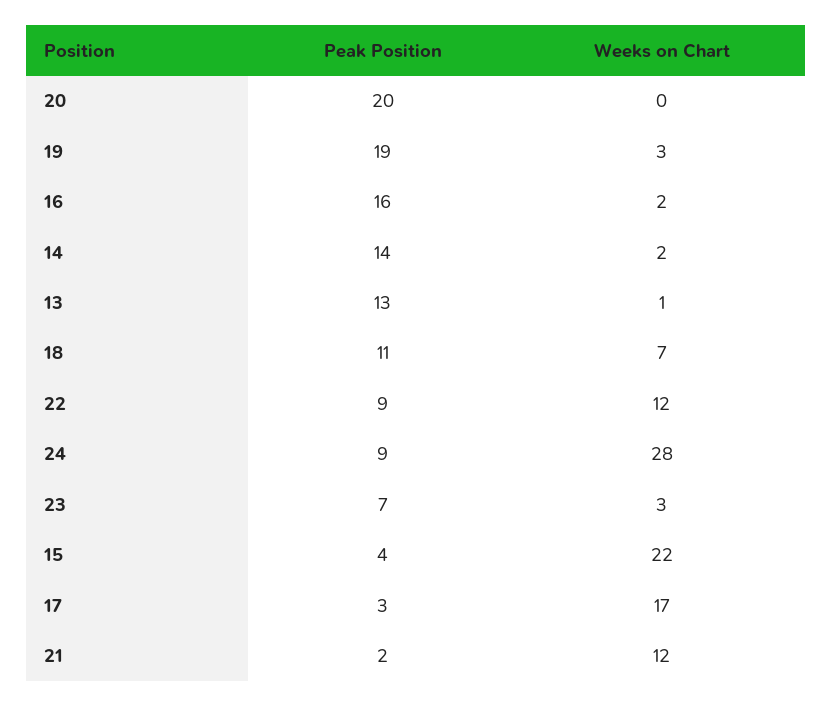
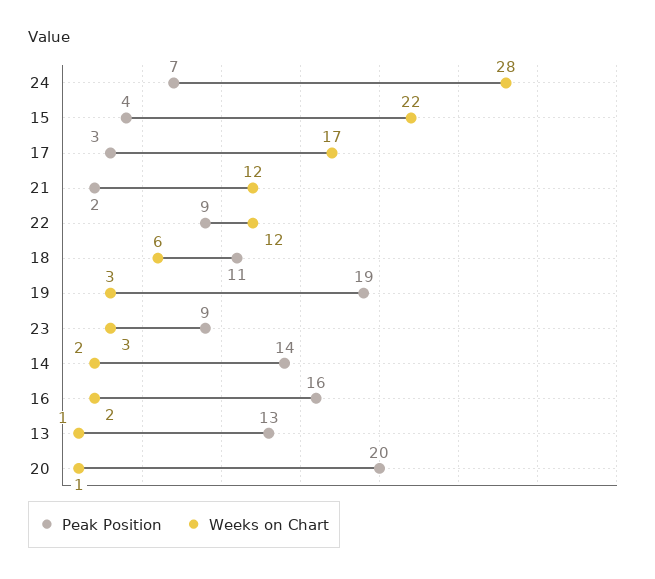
Weeks on Chart, 20: 0 -> 1
Weeks on Chart, 18: 7 -> 6
Peak Position, 24: 9 -> 7
Peak Position, 23: 7 -> 9

